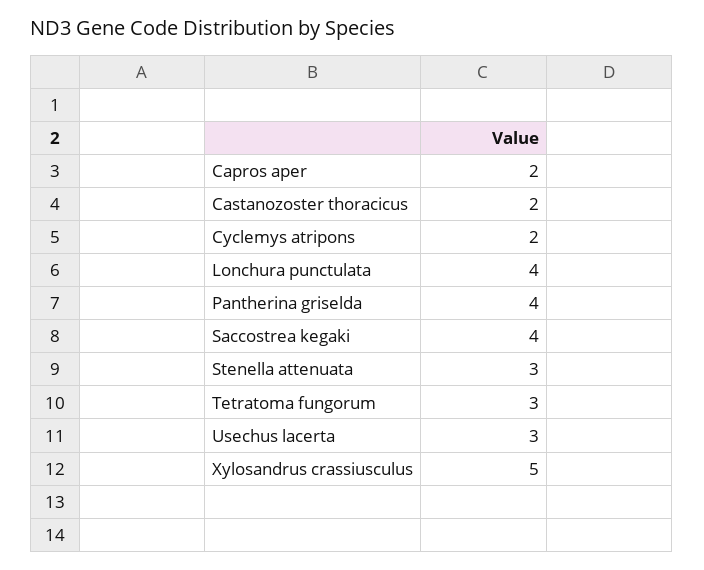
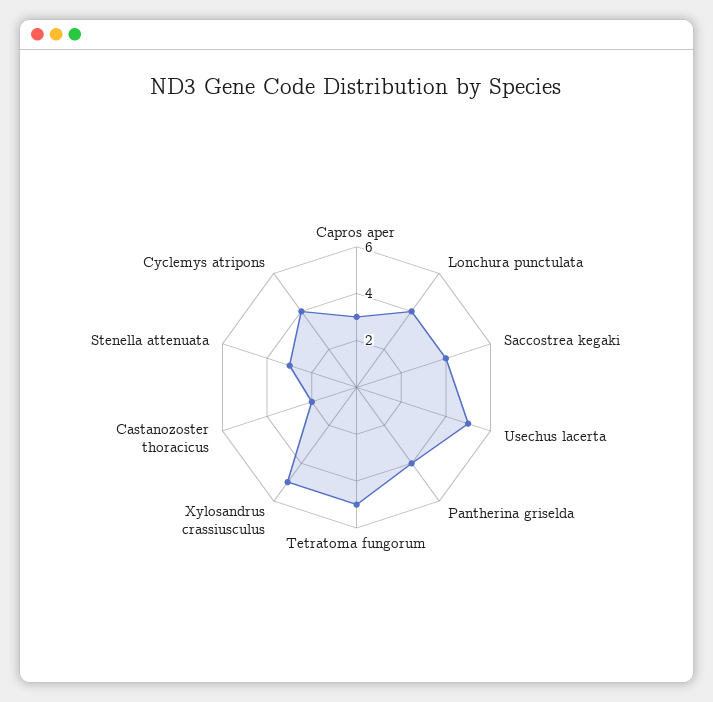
Capros aper: 2 -> 3
Cyclemys atripons: 2 -> 4
Tetratoma fungorum: 3 -> 5
Usechus lacerta: 3 -> 5

